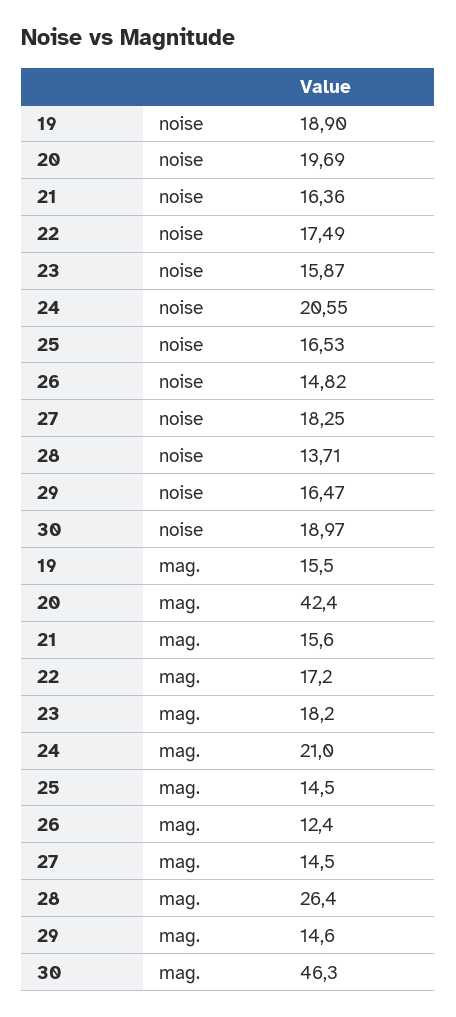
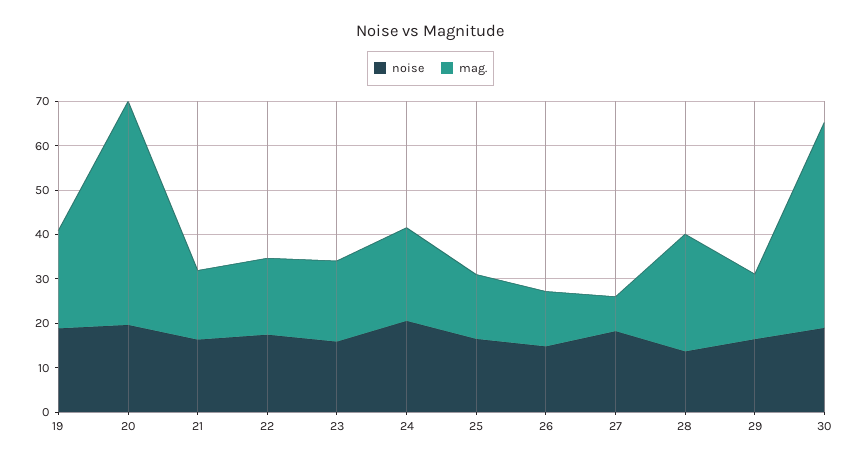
mag., 19: 15.5 -> 22
mag., 20: 42.4 -> 50
mag., 27: 14.5 -> 8

